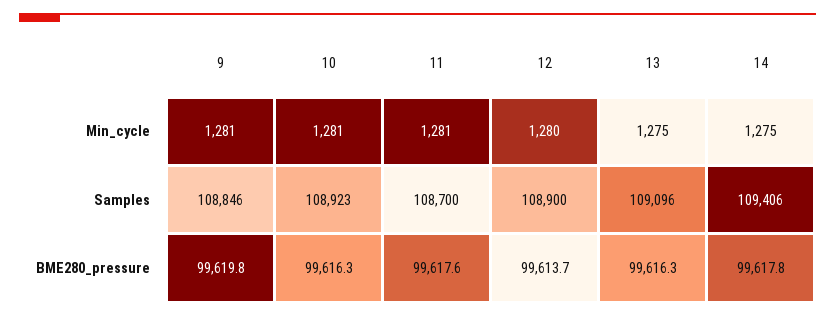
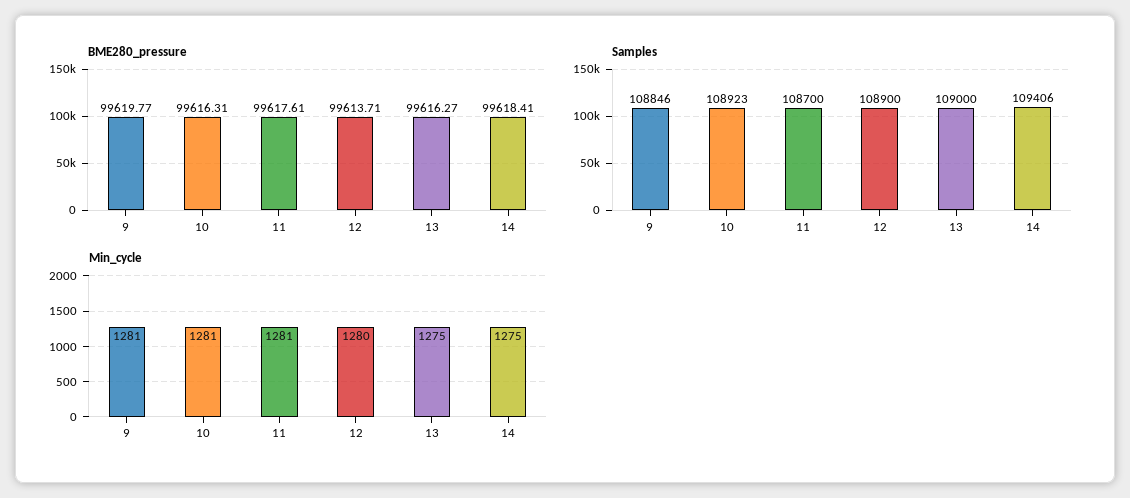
Samples, 13: 109096 -> 109000
BME280_pressure, 14: 99617.8 -> 99618.41

